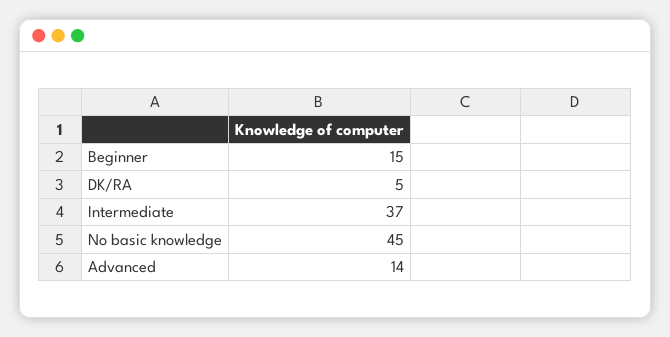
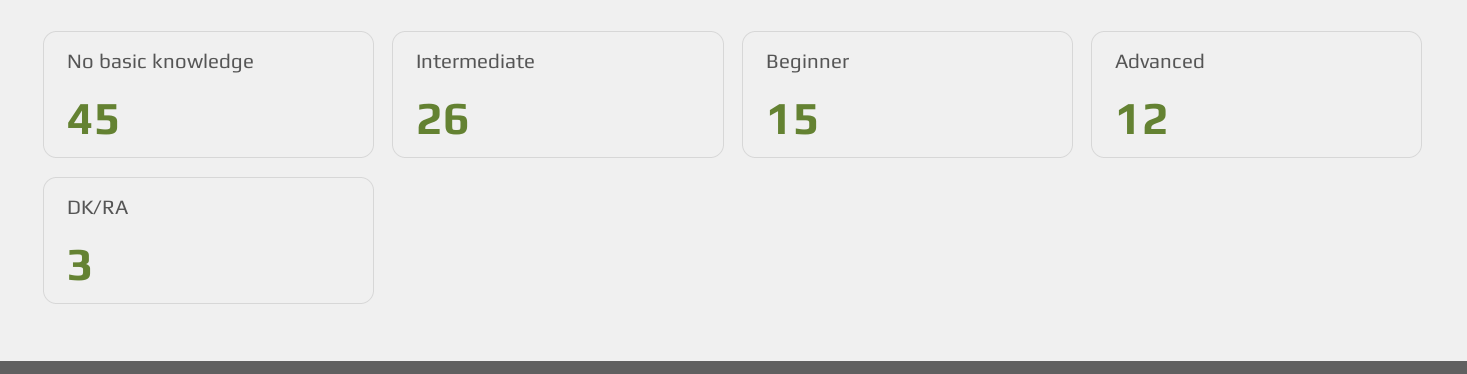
DK/RA: 5 -> 3
Intermediate: 37 -> 26
Advanced: 14 -> 12

